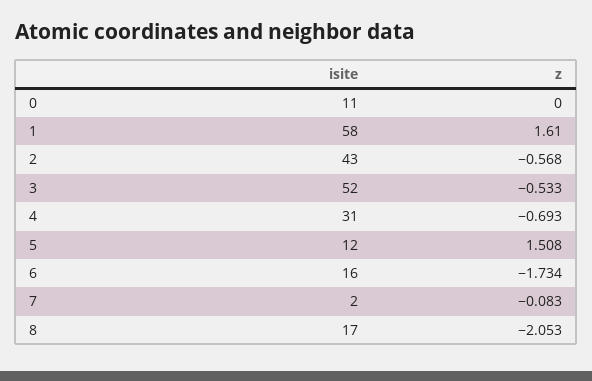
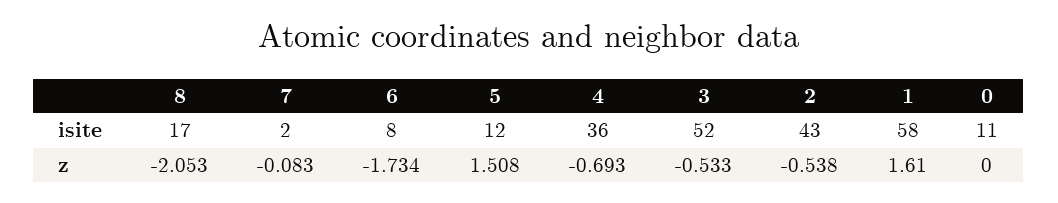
z, 2: -0.568 -> -0.538
isite, 4: 31 -> 36
isite, 6: 16 -> 8

